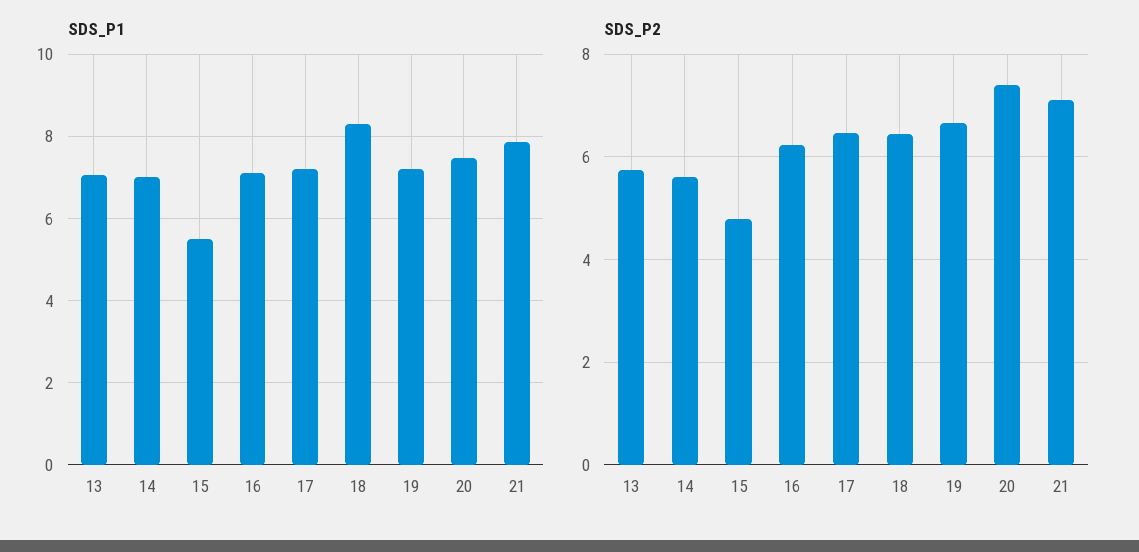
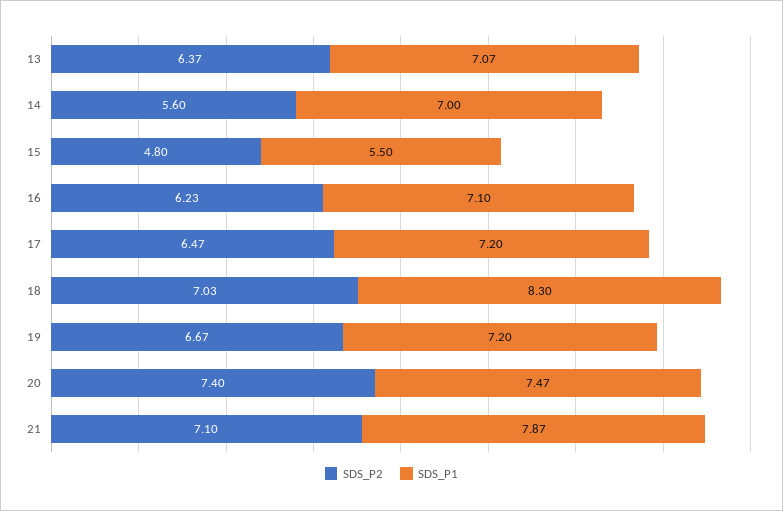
SDS_P2, 13: 5.8 -> 6.37
SDS_P2, 18: 6.4 -> 7.03

